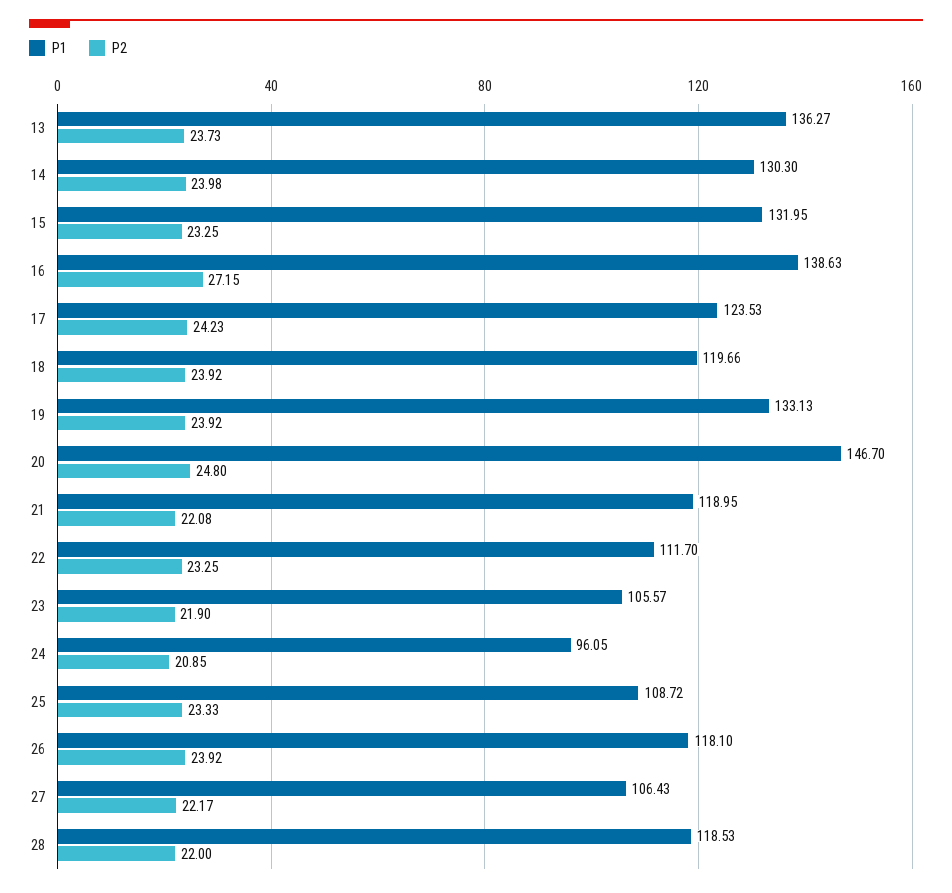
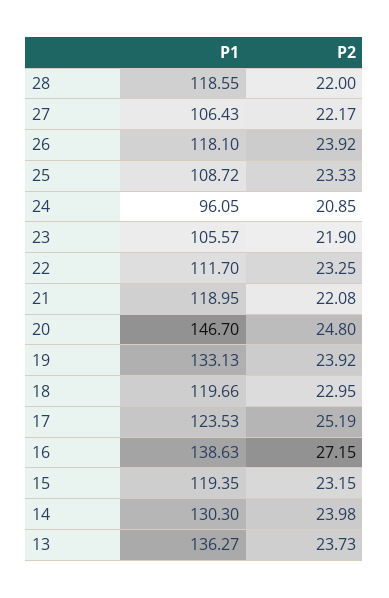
P1, 15: 131.95 -> 119.35
P2, 15: 23.25 -> 23.15
P2, 17: 24.23 -> 25.19
P2, 18: 23.92 -> 22.95
P1, 28: 118.53 -> 118.55

